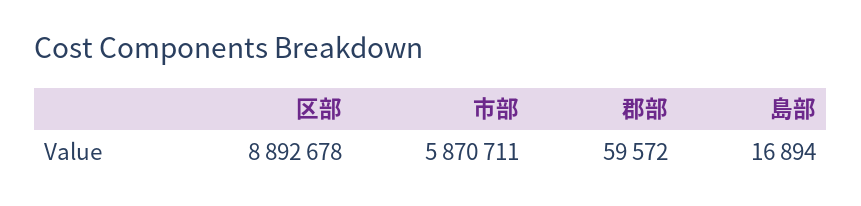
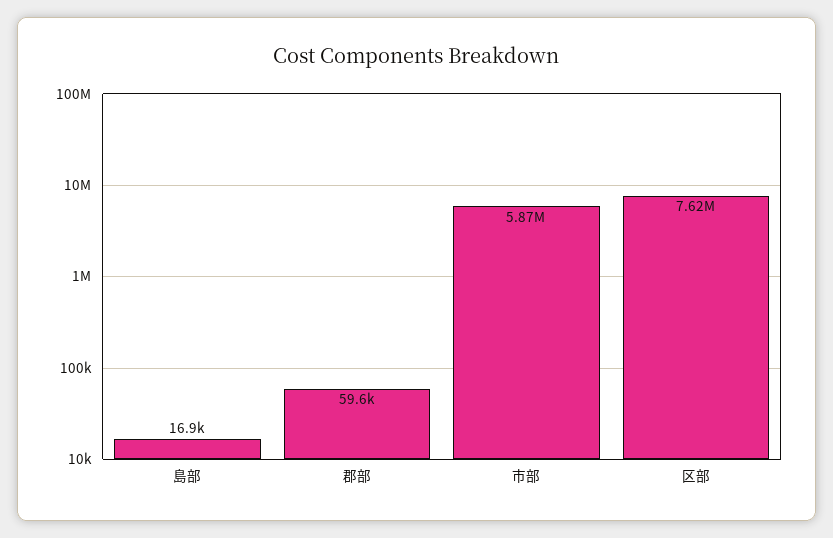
区部: 8892678 -> 7620000

